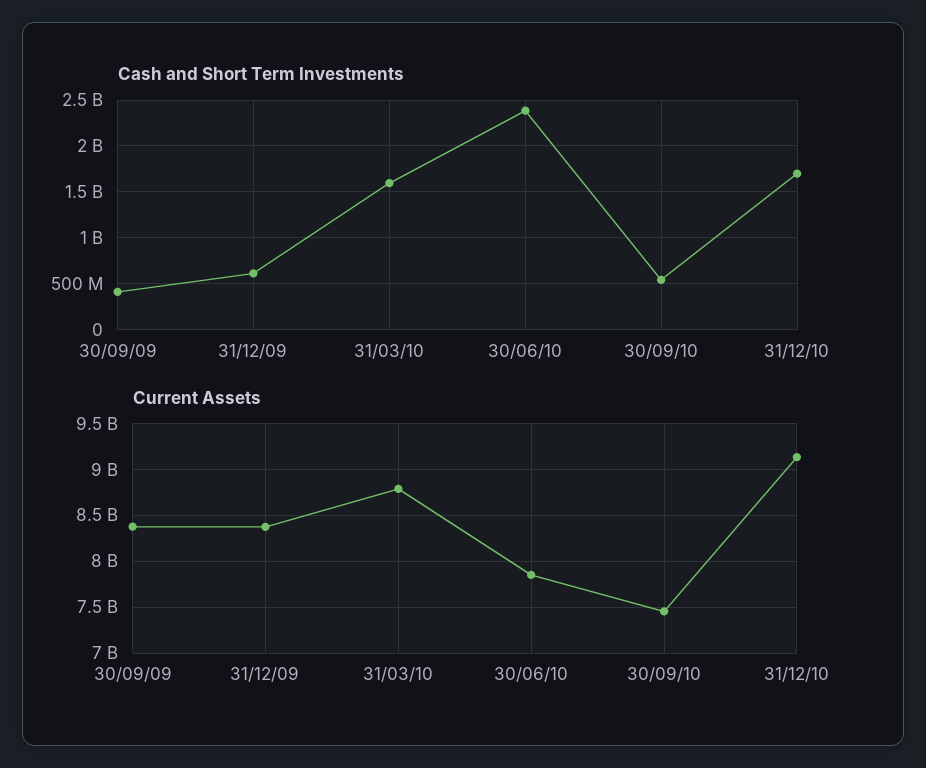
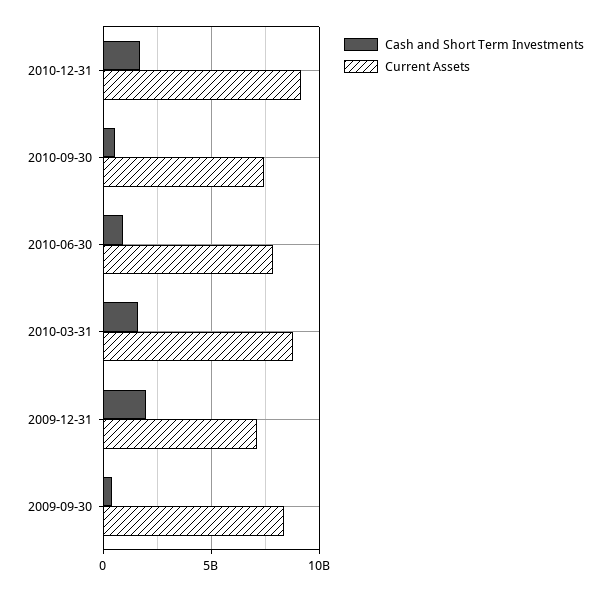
Cash and Short Term Investments, 31/12/09: 600000000 -> 2000000000
Cash and Short Term Investments, 30/06/10: 2400000000 -> 1000000000
Current Assets, 31/12/09: 8400000000 -> 7000000000

